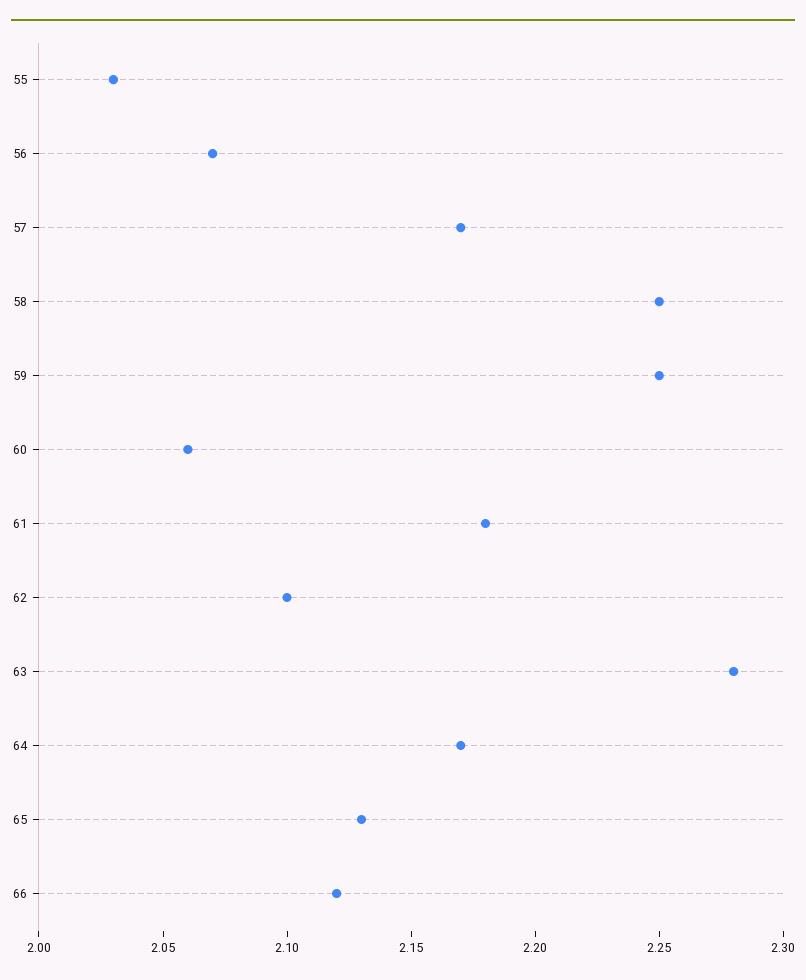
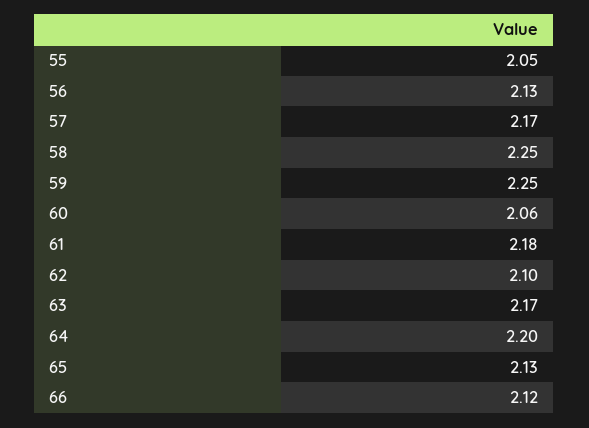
55: 2.03 -> 2.05
56: 2.07 -> 2.13
63: 2.28 -> 2.17
64: 2.17 -> 2.2

